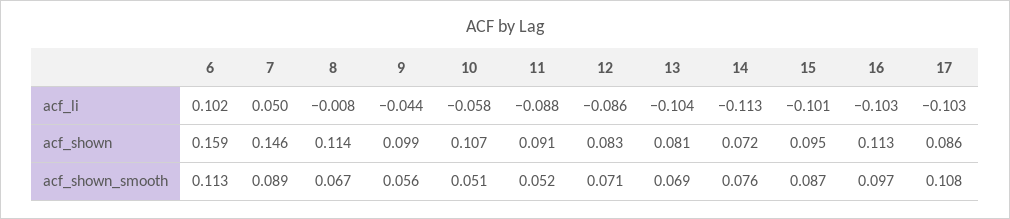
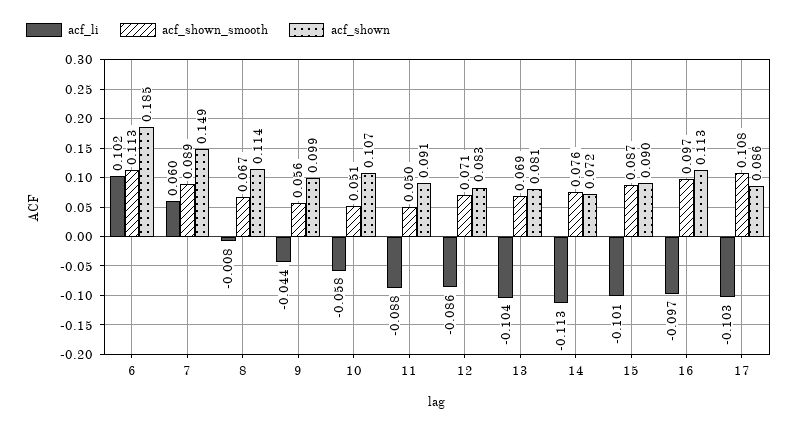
acf_li, 7: 0.05 -> 0.06
acf_li, 16: -0.103 -> -0.097
acf_shown, 6: 0.159 -> 0.185
acf_shown, 7: 0.146 -> 0.149
acf_shown, 15: 0.095 -> 0.09
acf_shown_smooth, 11: 0.052 -> 0.05

